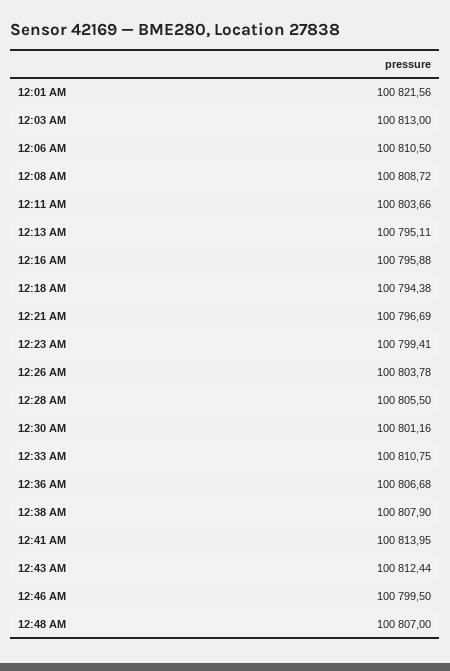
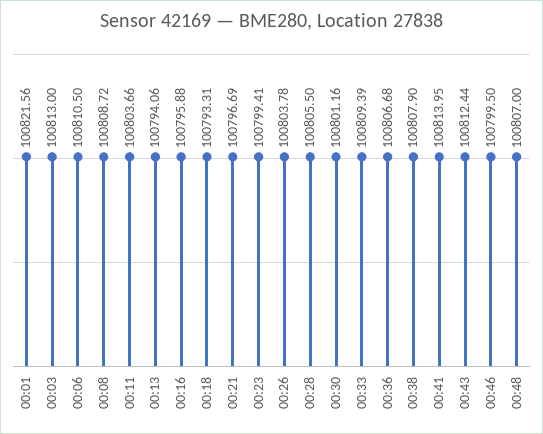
12:13 AM: 100795.11 -> 100794.06
12:18 AM: 100794.38 -> 100793.31
12:33 AM: 100810.75 -> 100809.39

